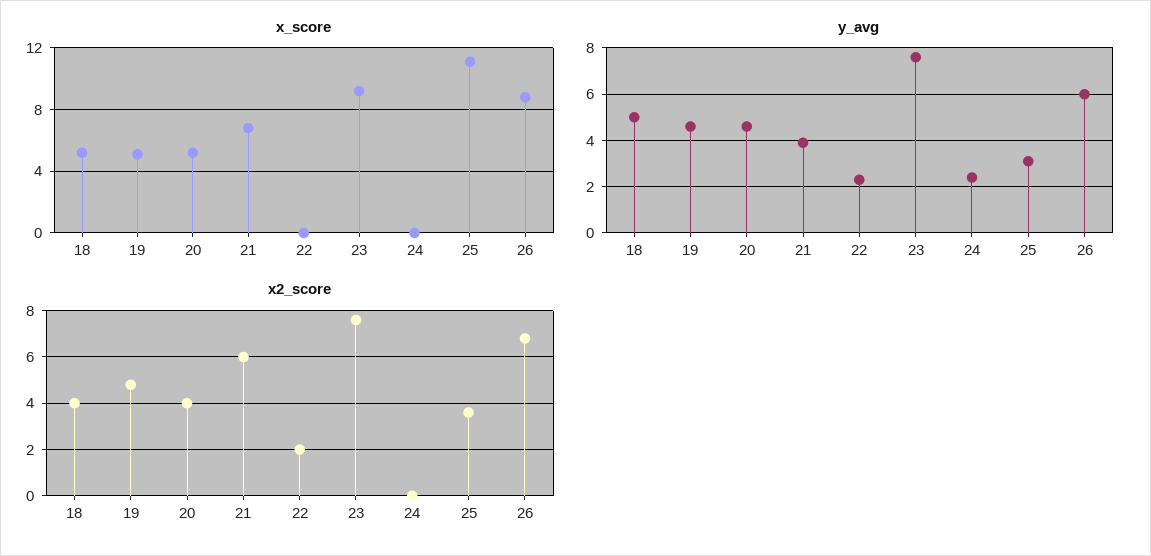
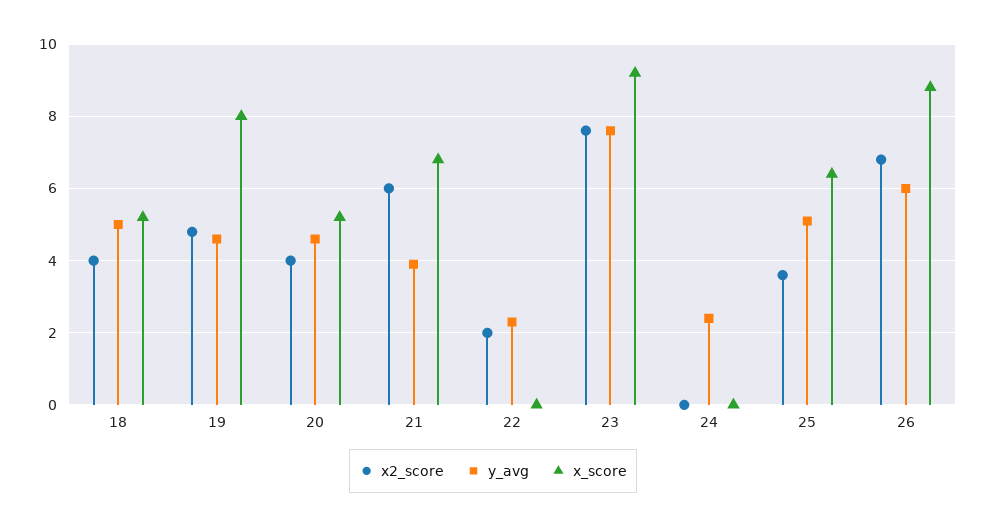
x_score, 19: 5 -> 8
x_score, 25: 11 -> 6.5
y_avg, 25: 3 -> 5

